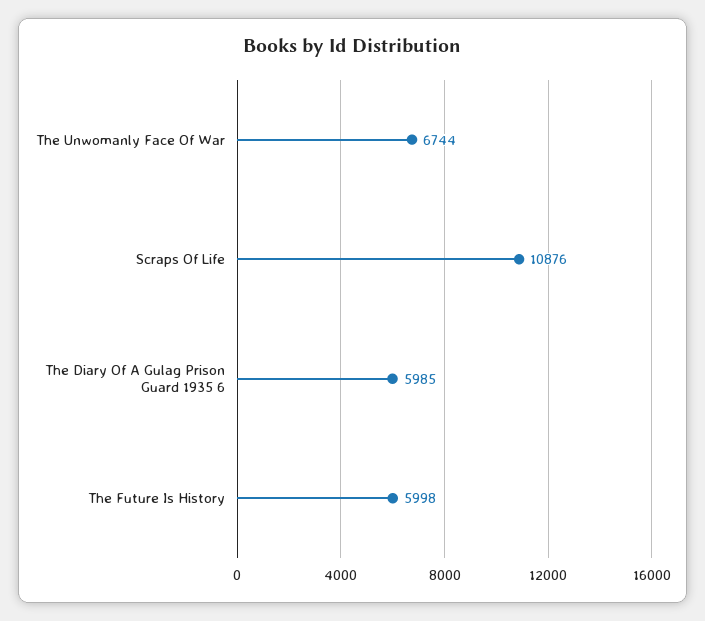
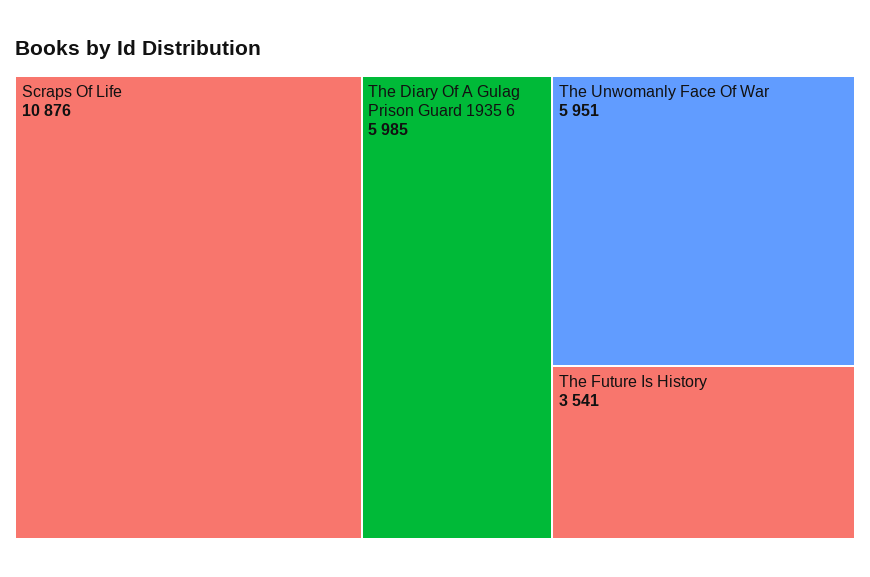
The Unwomanly Face Of War: 6744 -> 5951
The Future Is History: 5998 -> 3541

